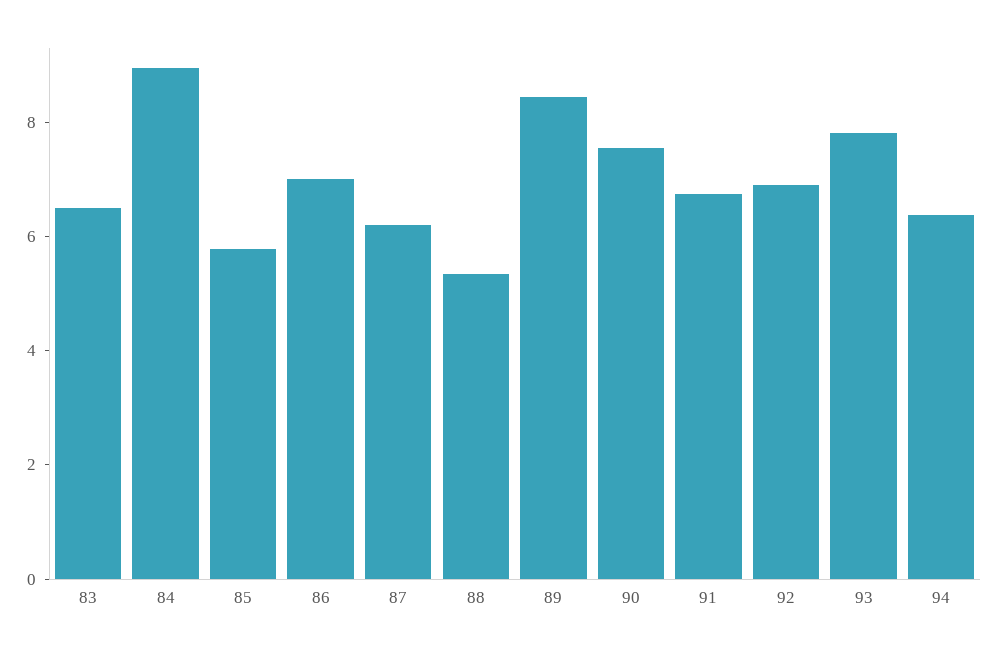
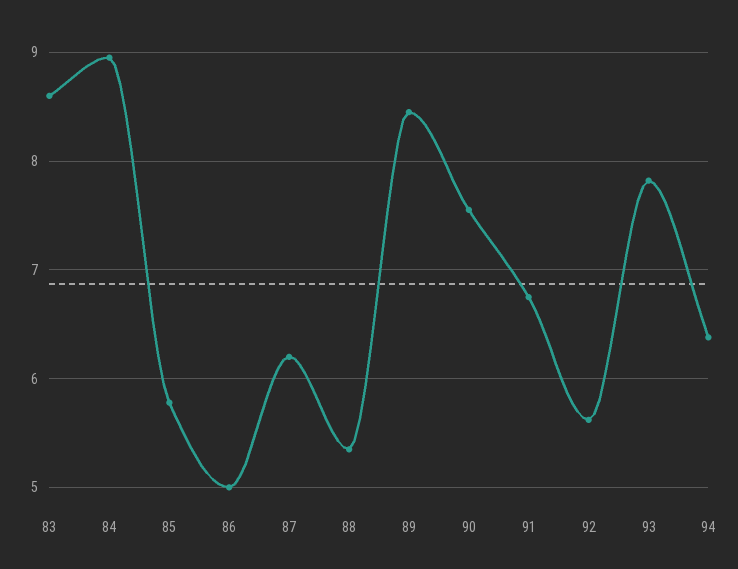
83: 6.5 -> 8.6
86: 7 -> 5
92: 7 -> 5.6

